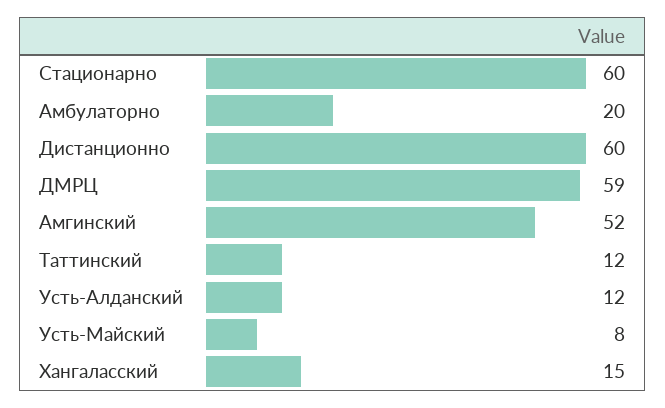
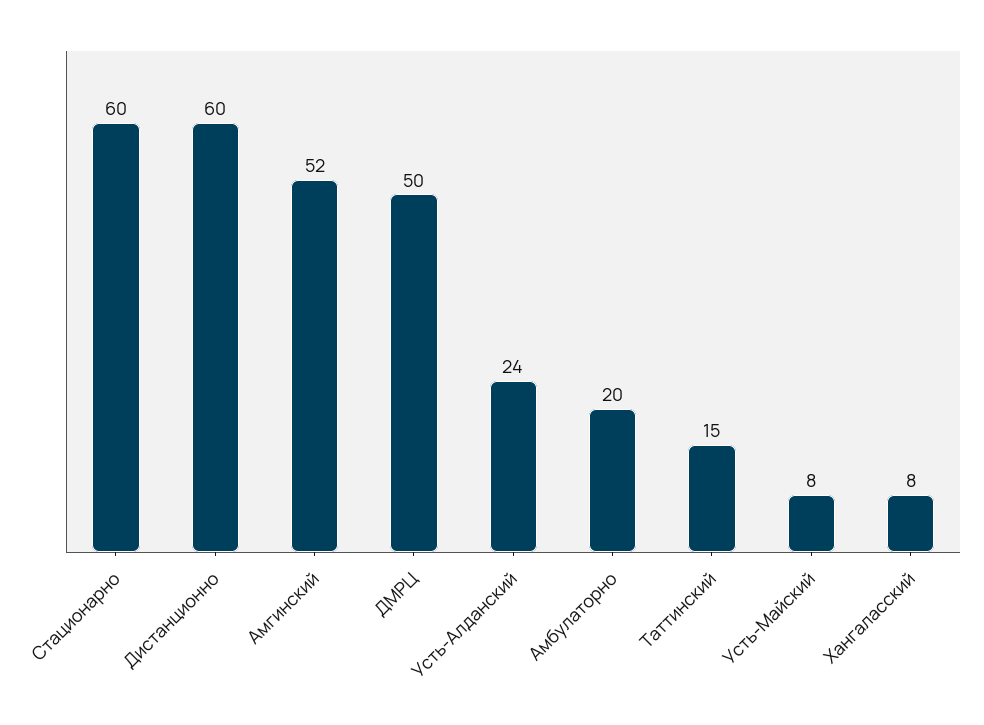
ДМРЦ: 59 -> 50
Таттинский: 12 -> 15
Усть-Алданский: 12 -> 24
Хангаласский: 15 -> 8

